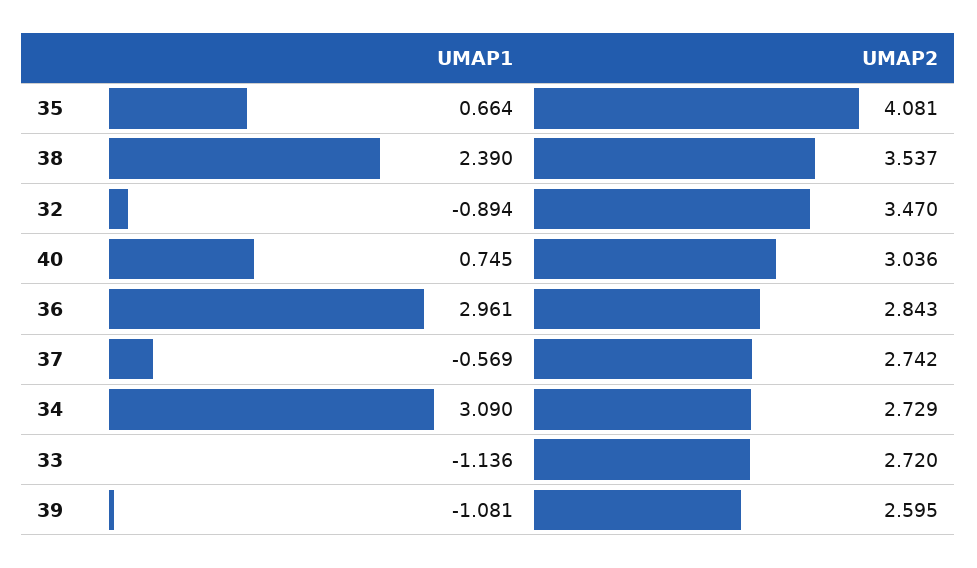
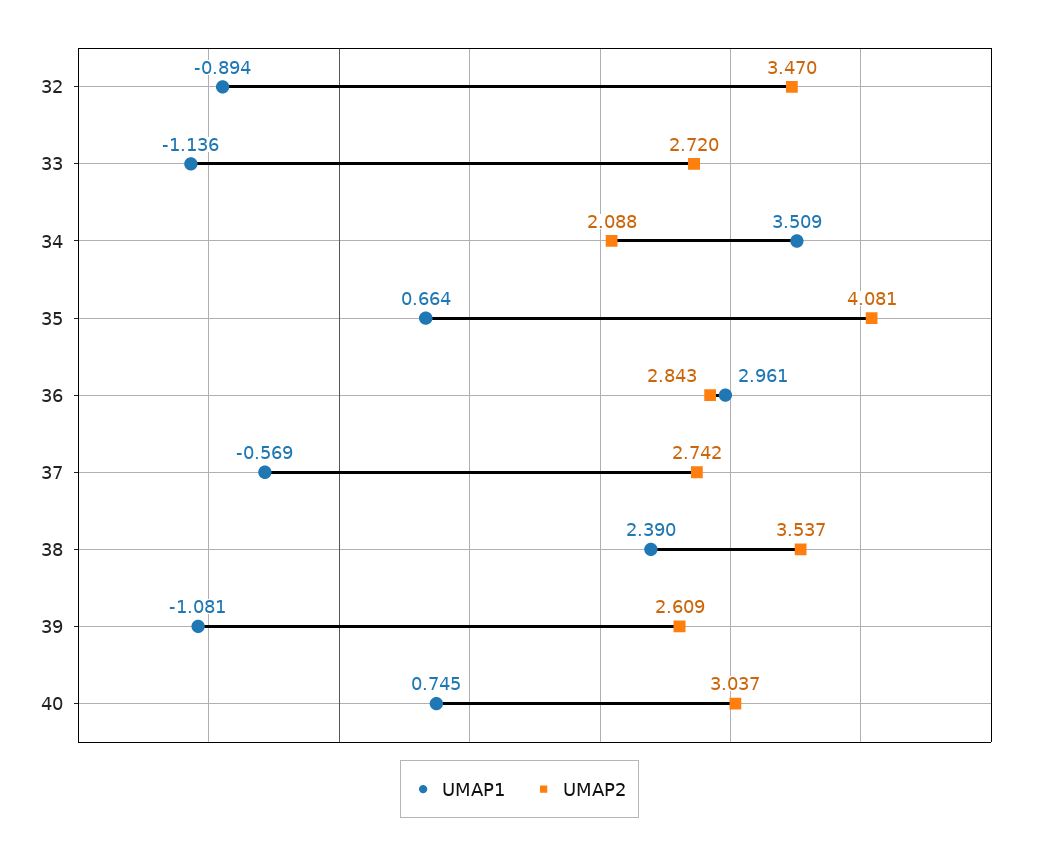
UMAP2, 40: 3.036 -> 3.037
UMAP1, 34: 3.09 -> 3.509
UMAP2, 34: 2.729 -> 2.088
UMAP2, 39: 2.595 -> 2.609

